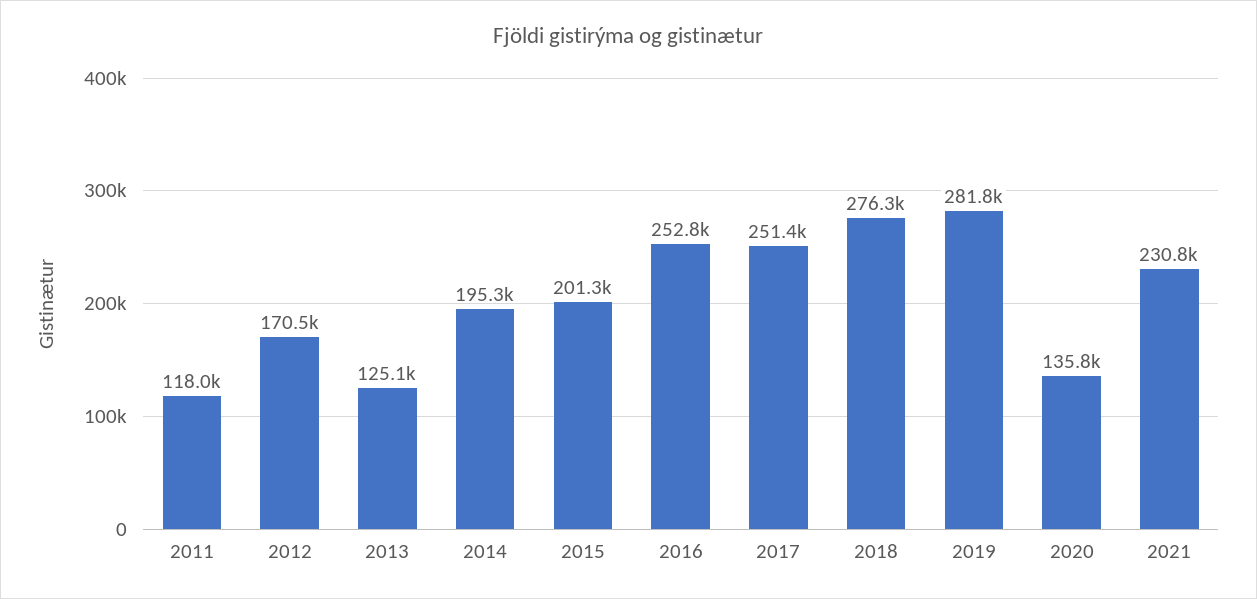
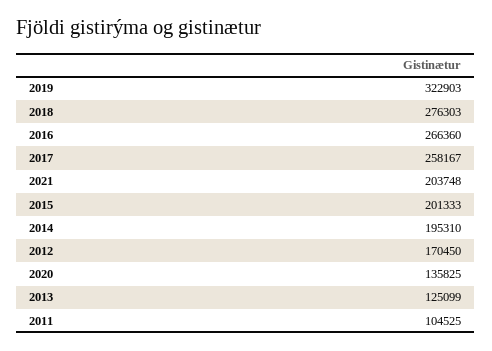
2011: 118000 -> 104525
2016: 252800 -> 266360
2017: 251400 -> 258167
2019: 281800 -> 322903
2021: 230800 -> 203748

